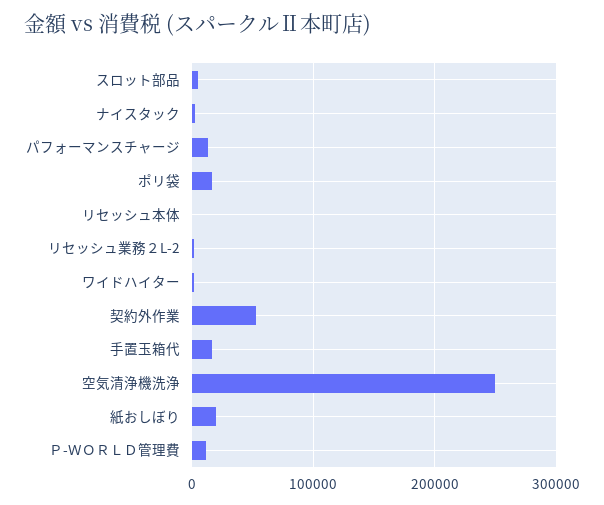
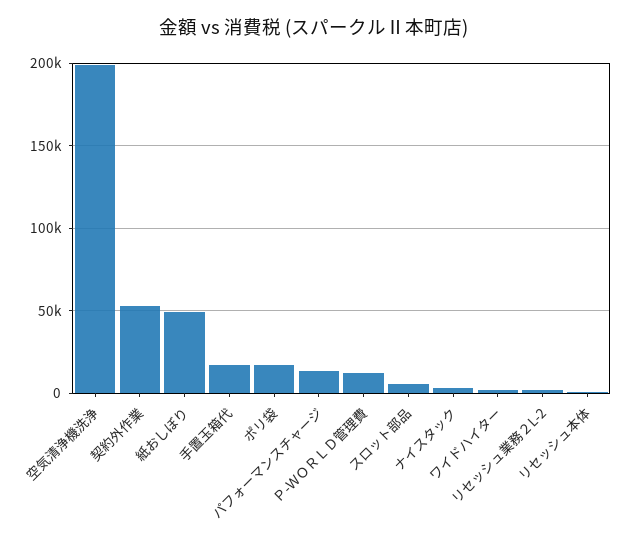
空気清浄機洗浄: 250000 -> 200000
紙おしぼり: 20000 -> 50000

